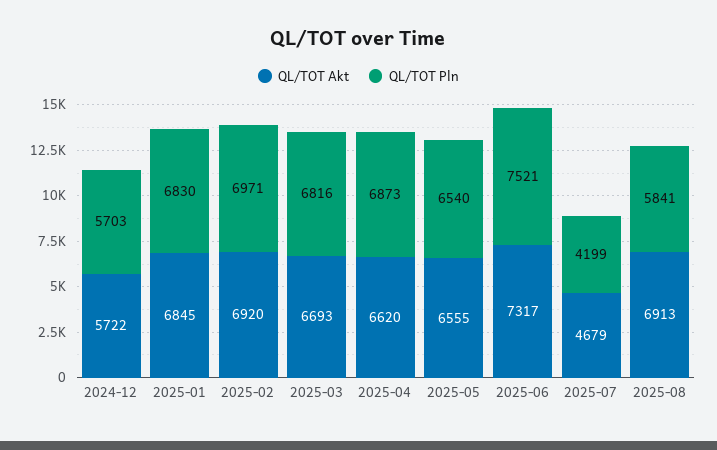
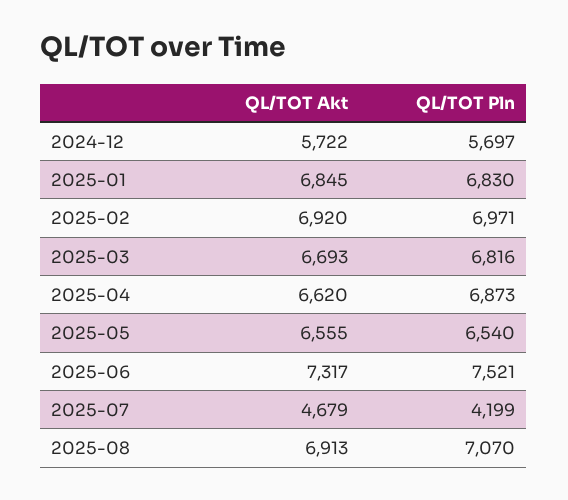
QL/TOT Pln, 2024-12: 5703 -> 5697
QL/TOT Pln, 2025-08: 5841 -> 7070

